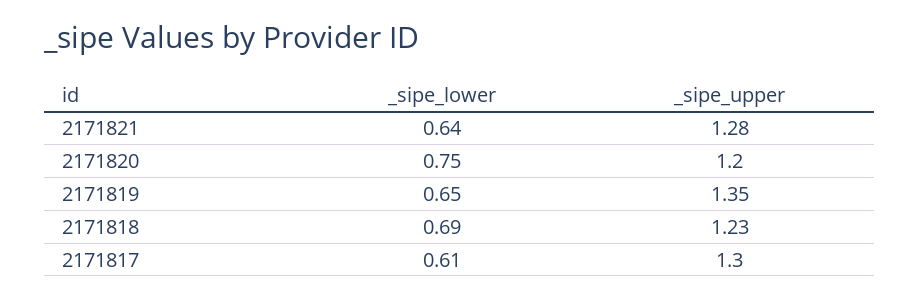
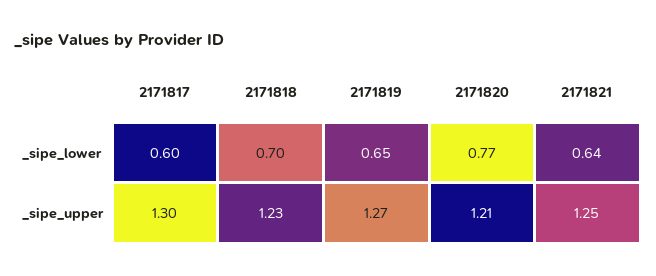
_sipe_upper, 2171821: 1.28 -> 1.25
_sipe_lower, 2171820: 0.75 -> 0.77
_sipe_upper, 2171820: 1.2 -> 1.21
_sipe_upper, 2171819: 1.35 -> 1.27
_sipe_lower, 2171818: 0.69 -> 0.7
_sipe_lower, 2171817: 0.61 -> 0.6

